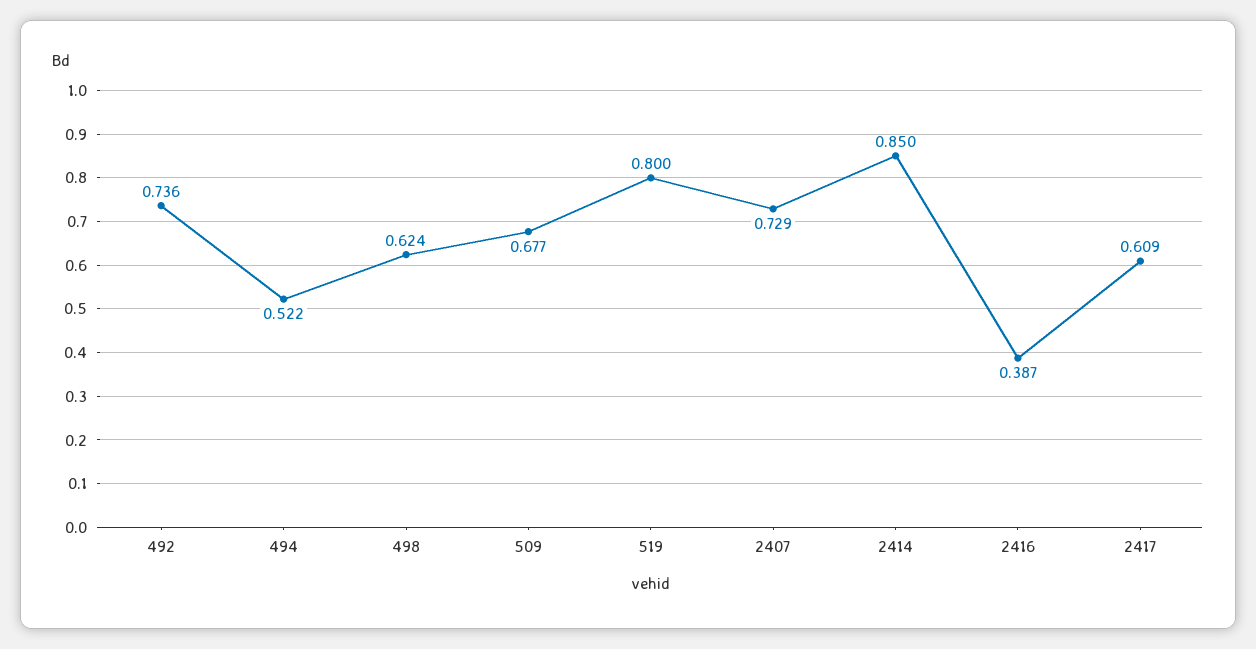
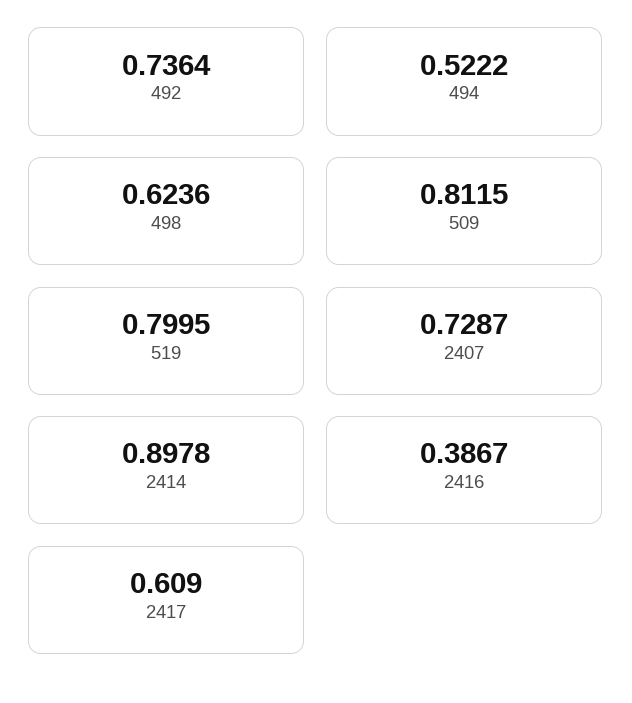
509: 0.677 -> 0.8115
2414: 0.85 -> 0.8978

